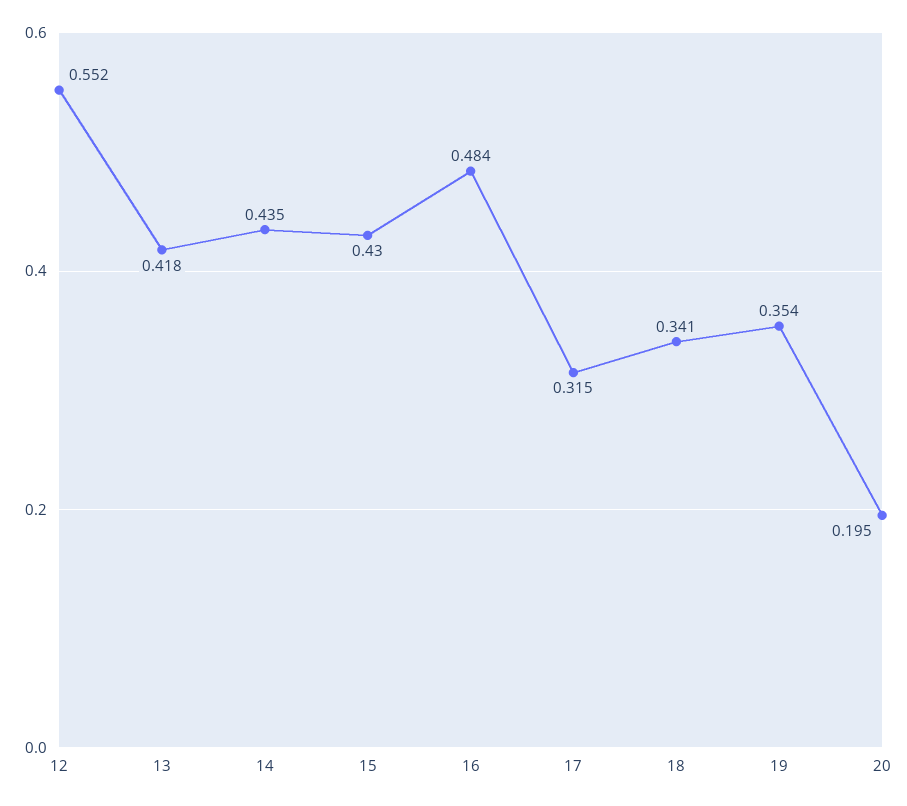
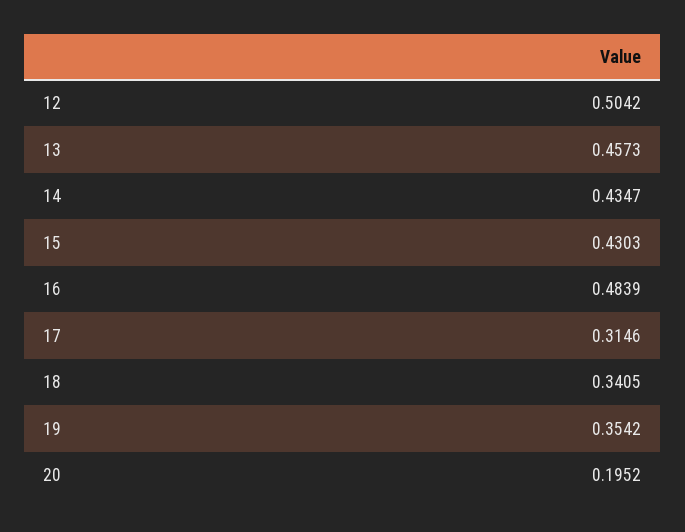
12: 0.552 -> 0.5042
13: 0.418 -> 0.4573

